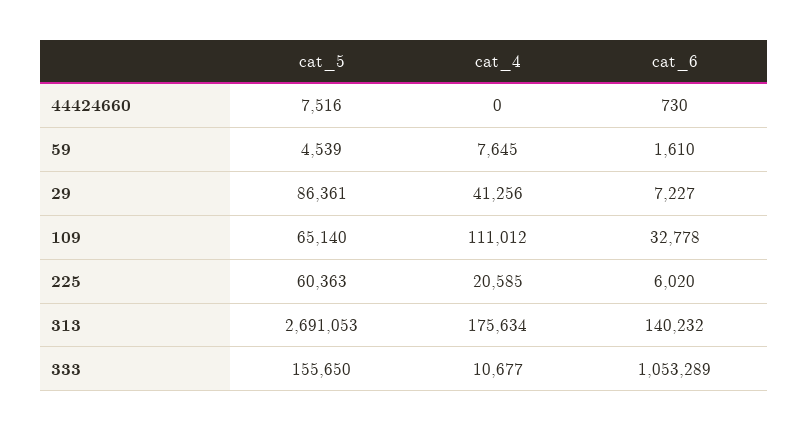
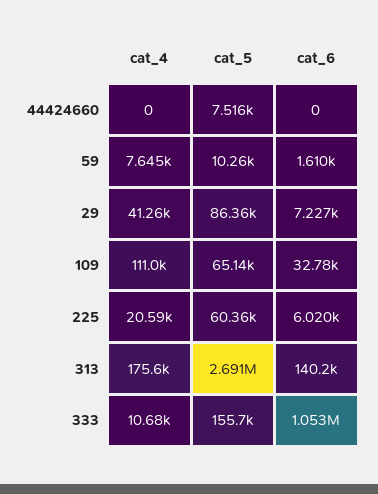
cat_6, 44424660: 730 -> 0
cat_5, 59: 4539 -> 10260

